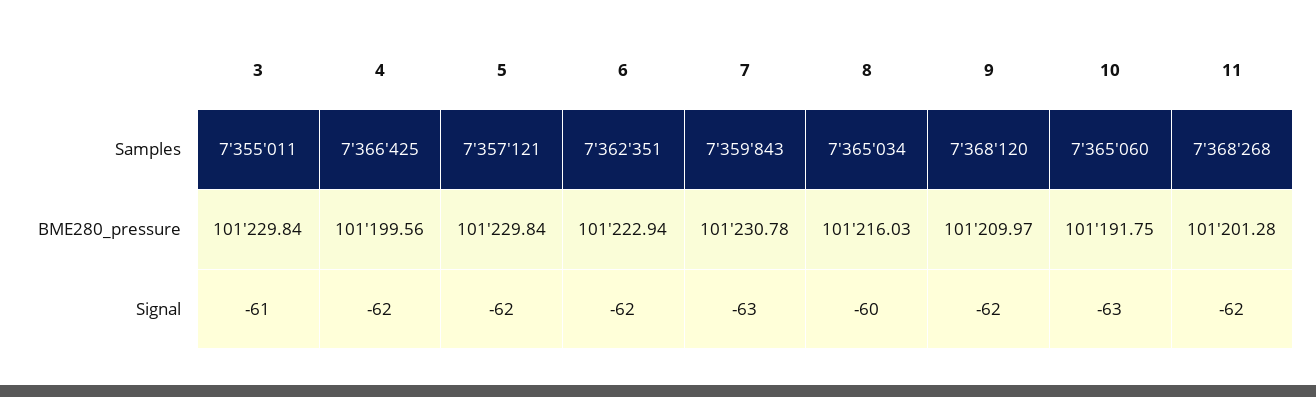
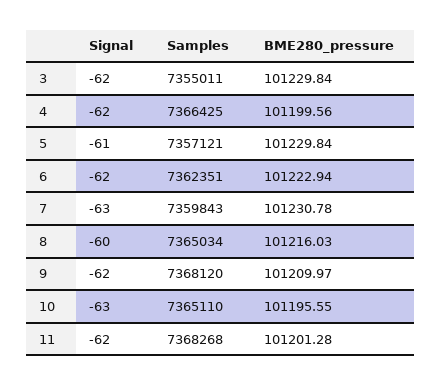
10, Samples: 7365060 -> 7365110
10, BME280_pressure: 101191.75 -> 101195.55
3, Signal: -61 -> -62
5, Signal: -62 -> -61

